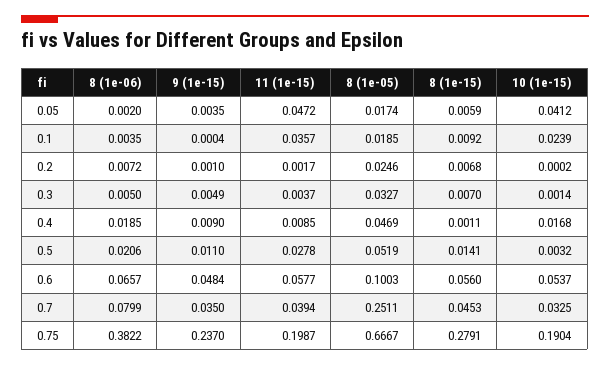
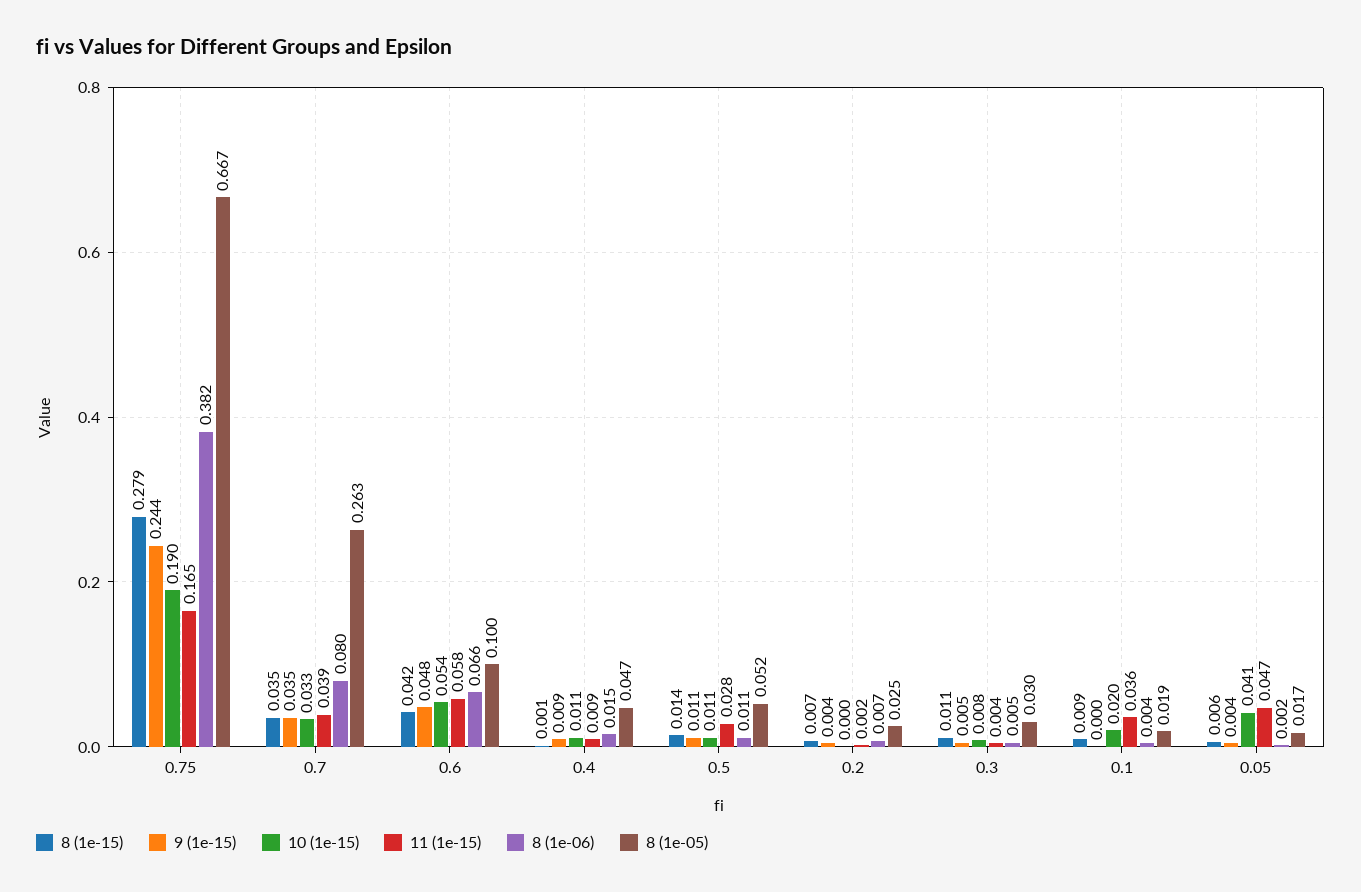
10 (1e-15), 0.1: 0.0239 -> 0.02
9 (1e-15), 0.2: 0.001 -> 0.004
8 (1e-05), 0.3: 0.0327 -> 0.03
8 (1e-15), 0.3: 0.007 -> 0.011
10 (1e-15), 0.3: 0.0014 -> 0.008
8 (1e-06), 0.4: 0.0185 -> 0.015
10 (1e-15), 0.4: 0.0168 -> 0.011
8 (1e-06), 0.5: 0.0206 -> 0.011
10 (1e-15), 0.5: 0.0032 -> 0.011
8 (1e-15), 0.6: 0.056 -> 0.042
8 (1e-05), 0.7: 0.2511 -> 0.263
8 (1e-15), 0.7: 0.0453 -> 0.035
9 (1e-15), 0.75: 0.237 -> 0.244
11 (1e-15), 0.75: 0.1987 -> 0.165

